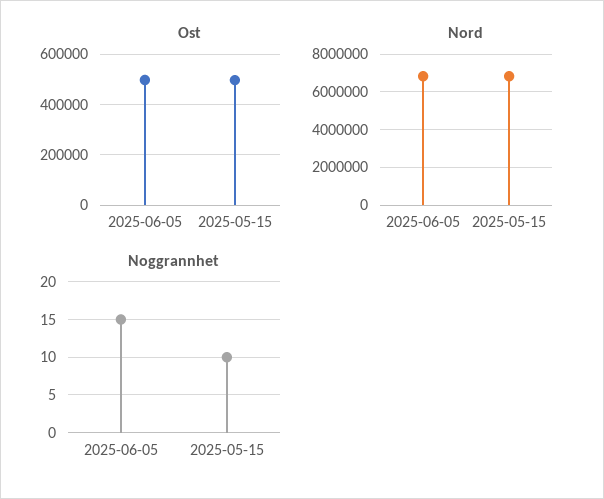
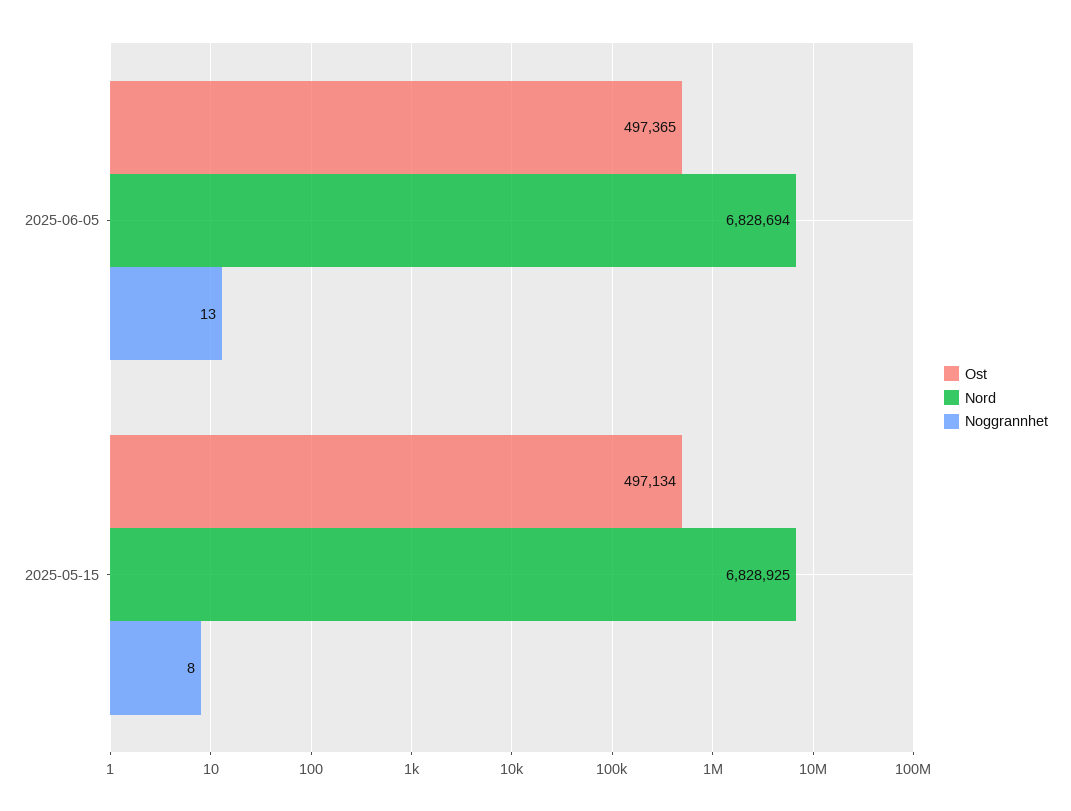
Noggrannhet, 2025-06-05: 15 -> 13
Noggrannhet, 2025-05-15: 10 -> 8

